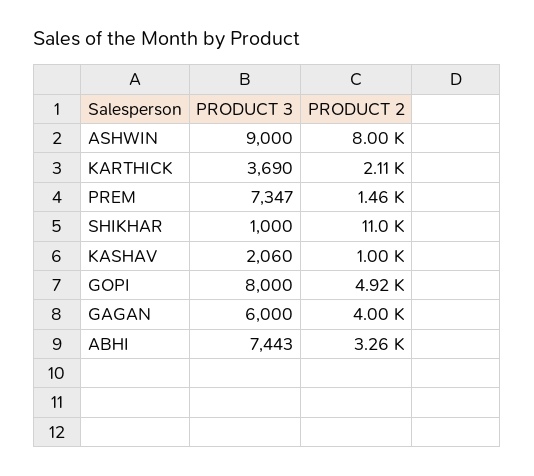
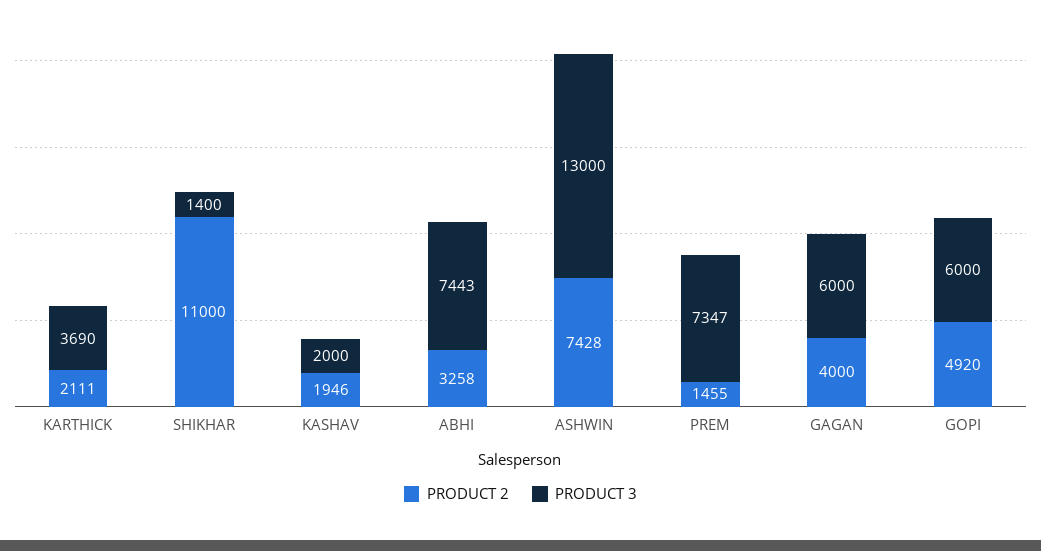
PRODUCT 3, ASHWIN: 9000 -> 13000
PRODUCT 2, ASHWIN: 8000 -> 7428
PRODUCT 3, SHIKHAR: 1000 -> 1400
PRODUCT 3, KASHAV: 2060 -> 2000
PRODUCT 2, KASHAV: 1000 -> 1946
PRODUCT 3, GOPI: 8000 -> 6000

